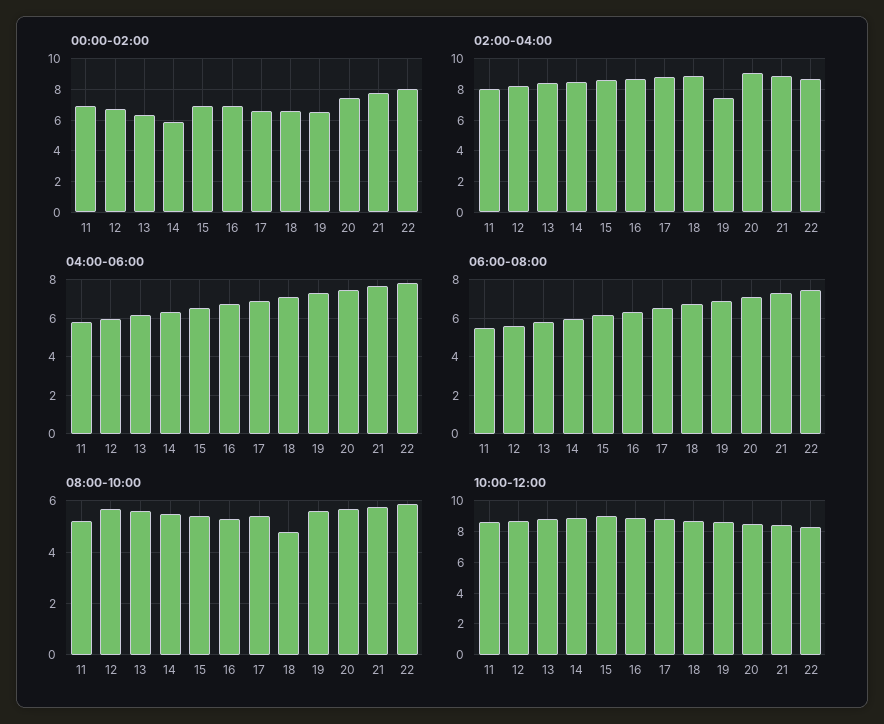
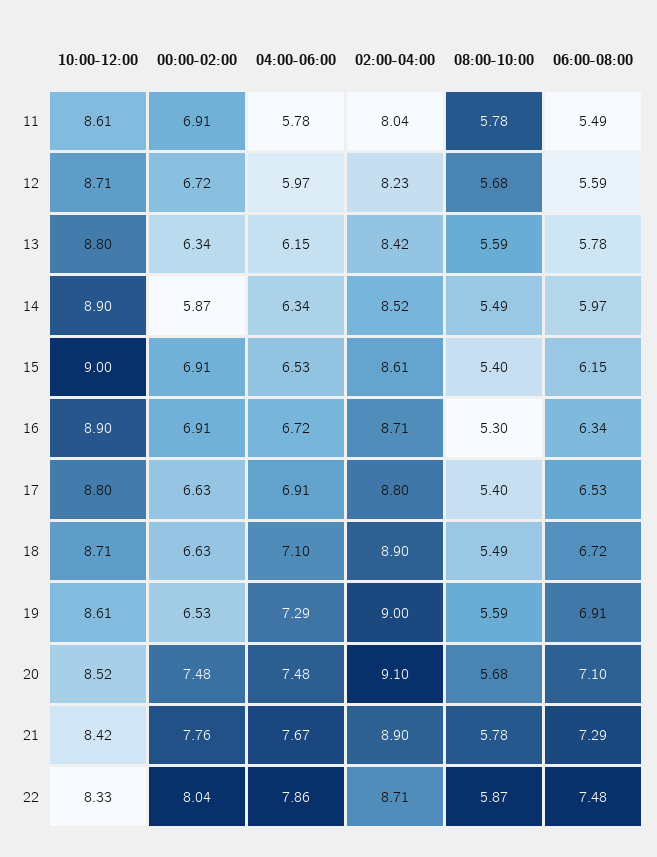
02:00-04:00, 19: 7.5 -> 9
08:00-10:00, 11: 5.25 -> 5.78
08:00-10:00, 18: 4.75 -> 5.49

